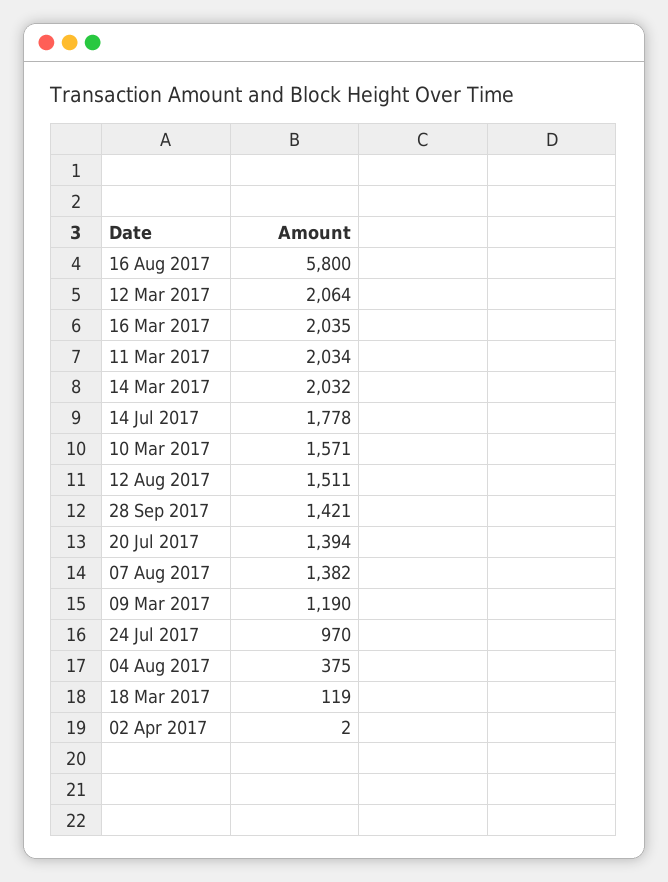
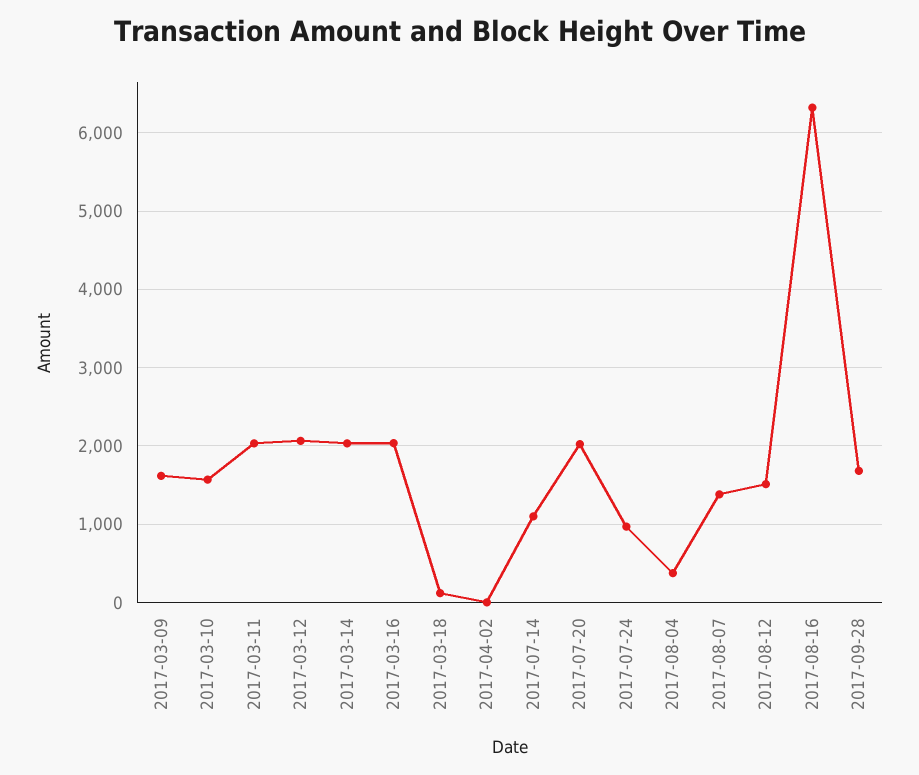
16 Aug 2017: 5800 -> 6300
14 Jul 2017: 1778 -> 1100
28 Sep 2017: 1421 -> 1700
20 Jul 2017: 1394 -> 2000
09 Mar 2017: 1190 -> 1600

